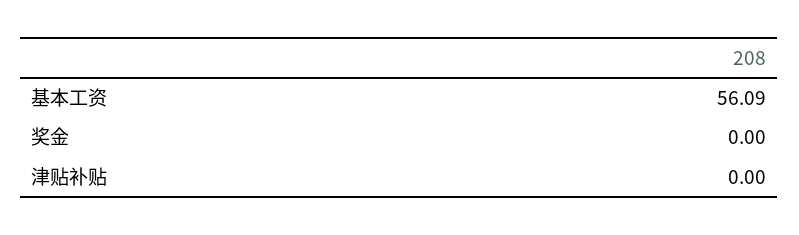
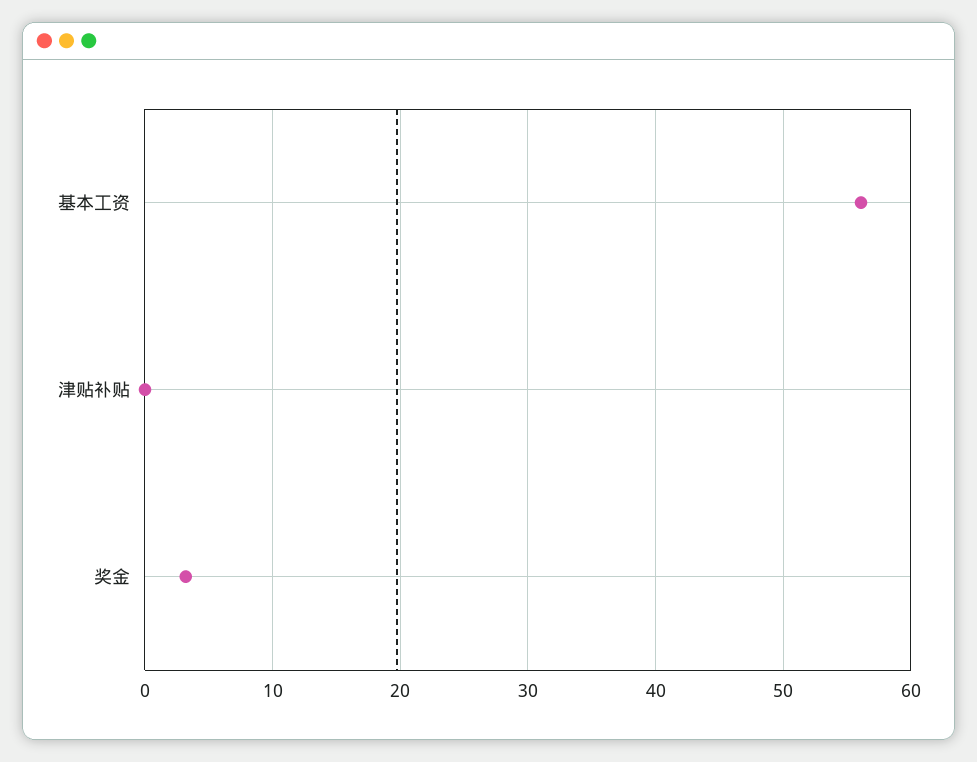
奖金: 0 -> 3

